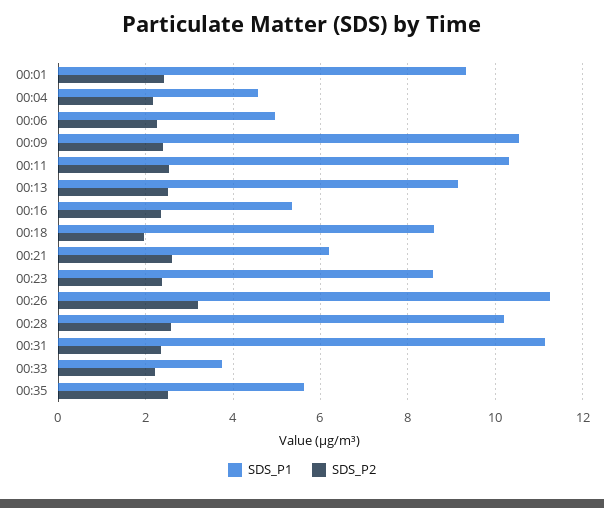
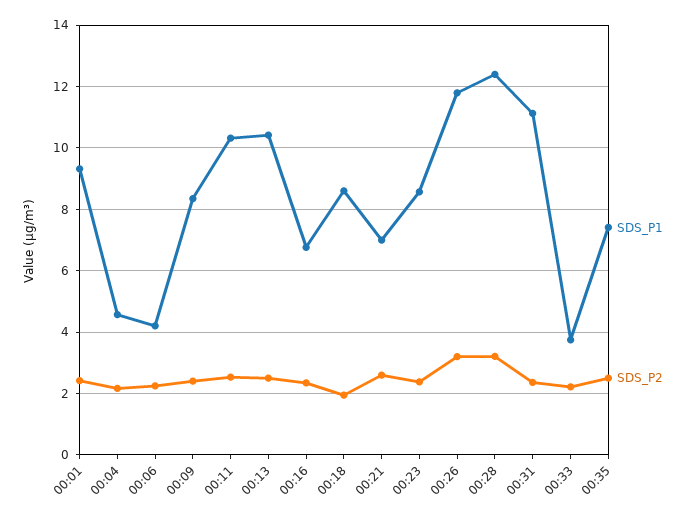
SDS_P1, 00:06: 5 -> 4.2
SDS_P1, 00:09: 10.6 -> 8.4
SDS_P1, 00:13: 9.2 -> 10.4
SDS_P1, 00:16: 5.4 -> 6.8
SDS_P1, 00:21: 6.2 -> 7
SDS_P1, 00:26: 11.2 -> 11.8
SDS_P1, 00:28: 10.2 -> 12.4
SDS_P2, 00:28: 2.6 -> 3.2
SDS_P1, 00:35: 5.6 -> 7.4

